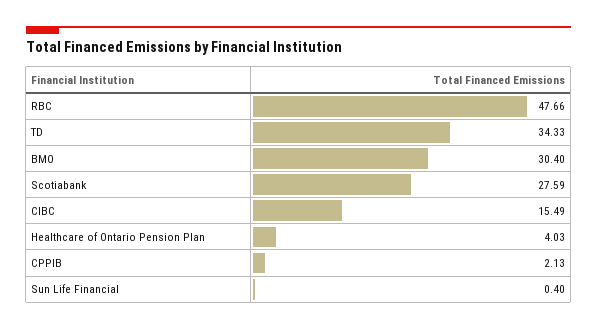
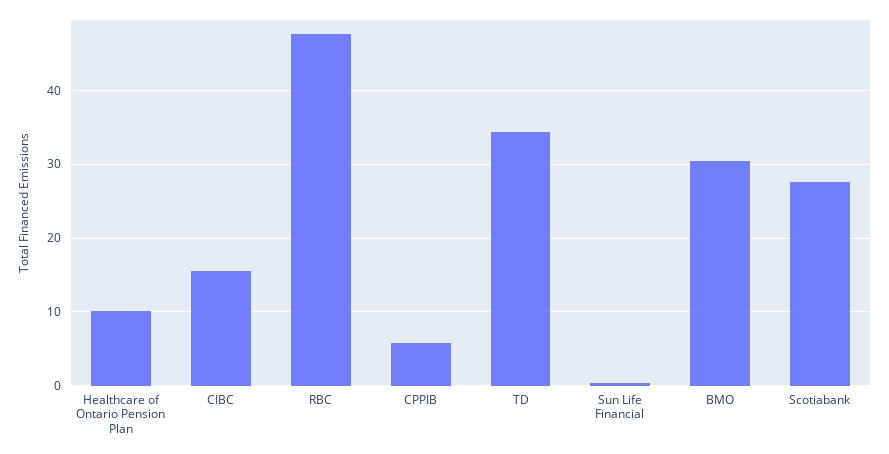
Healthcare of Ontario Pension Plan: 4.03 -> 10
CPPIB: 2.13 -> 6

